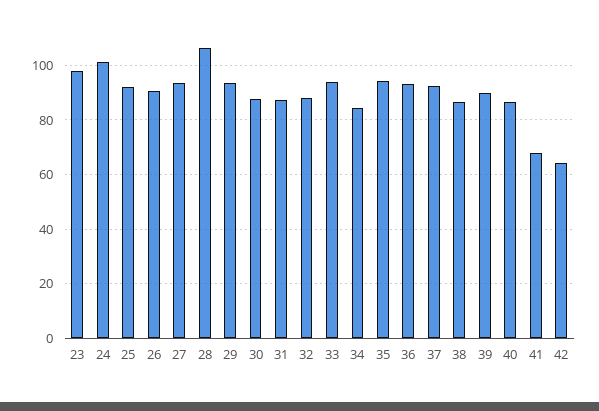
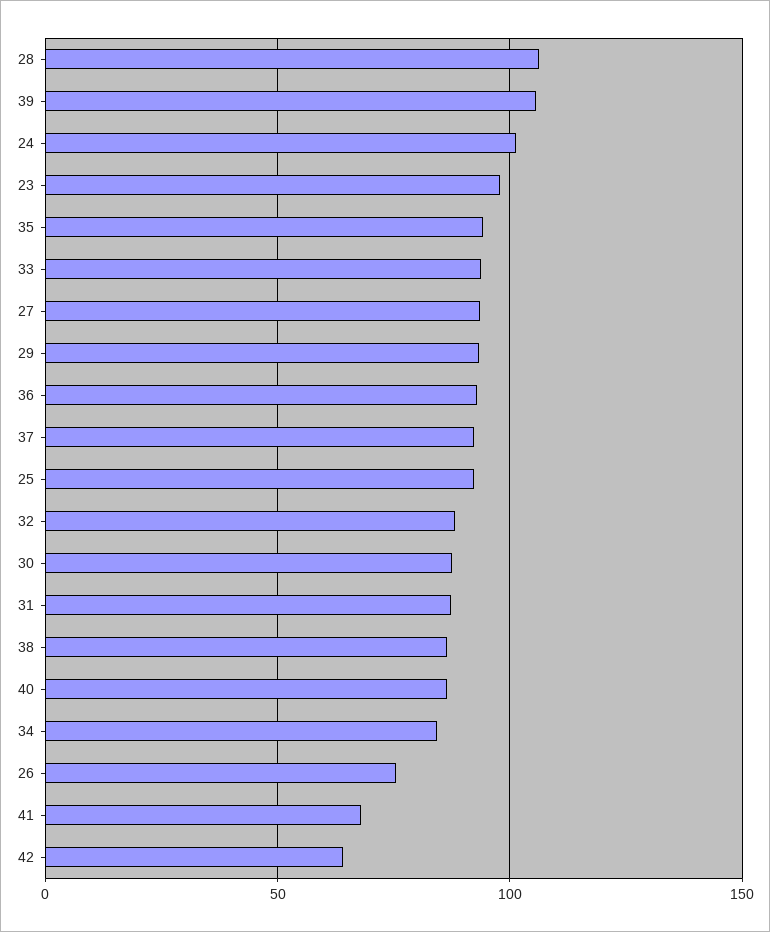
26: 90 -> 75
39: 90 -> 105

